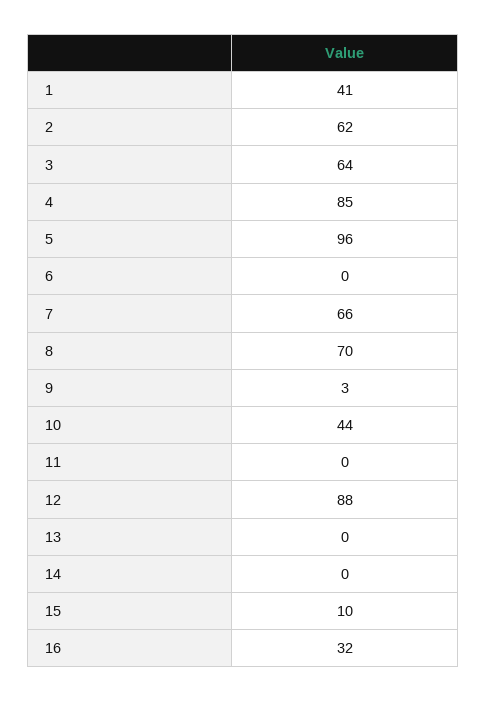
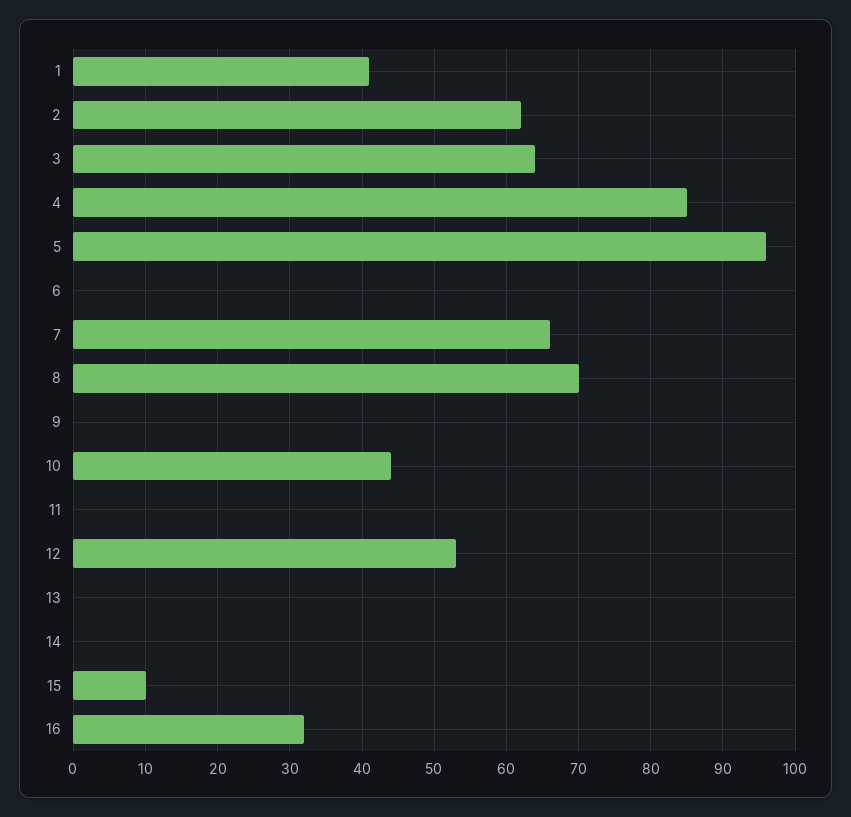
9: 3 -> 0
12: 88 -> 53

